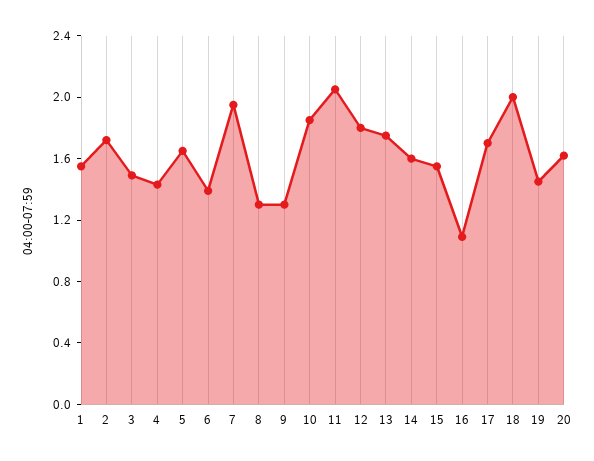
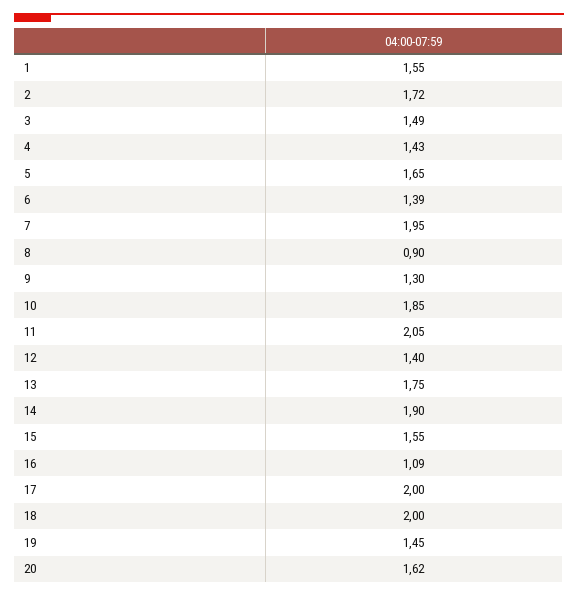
8: 1.3 -> 0.9
12: 1.8 -> 1.4
14: 1.6 -> 1.9
17: 1.7 -> 2

